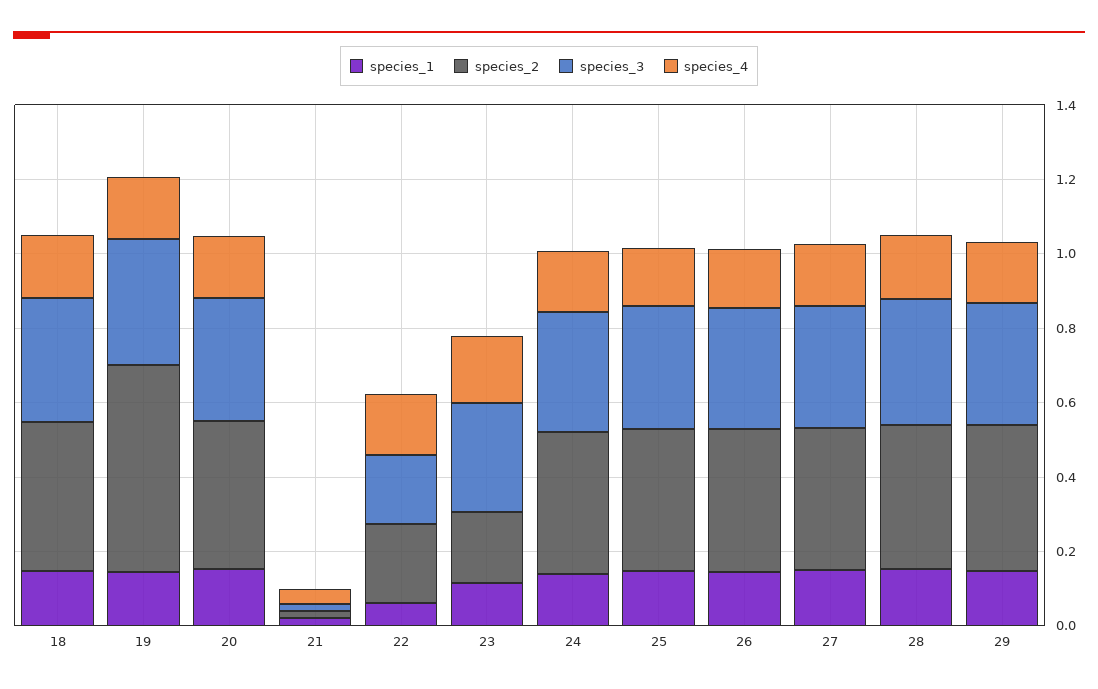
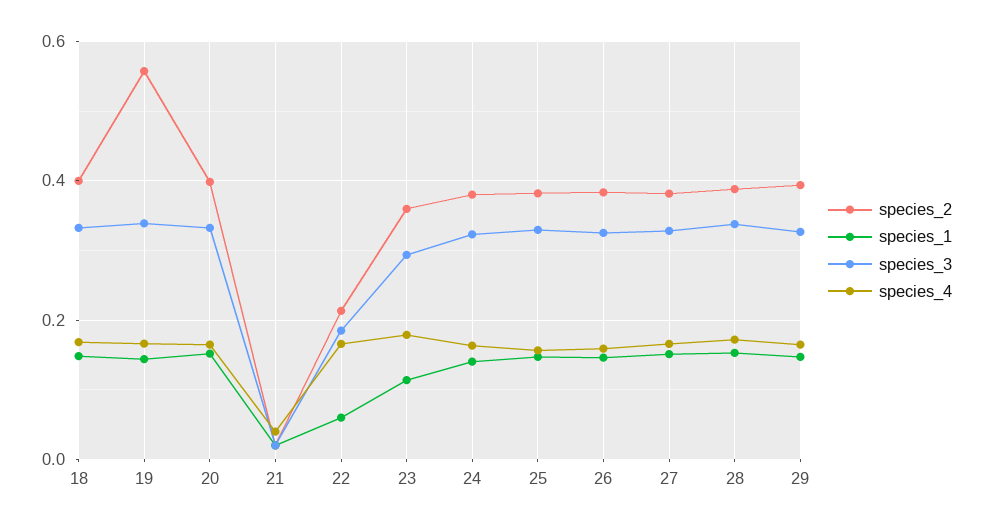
species_2, 23: 0.2 -> 0.36

